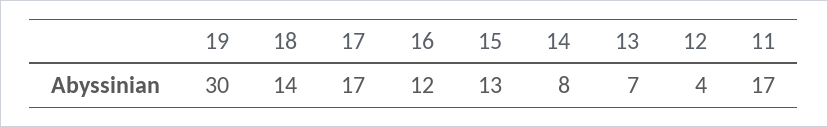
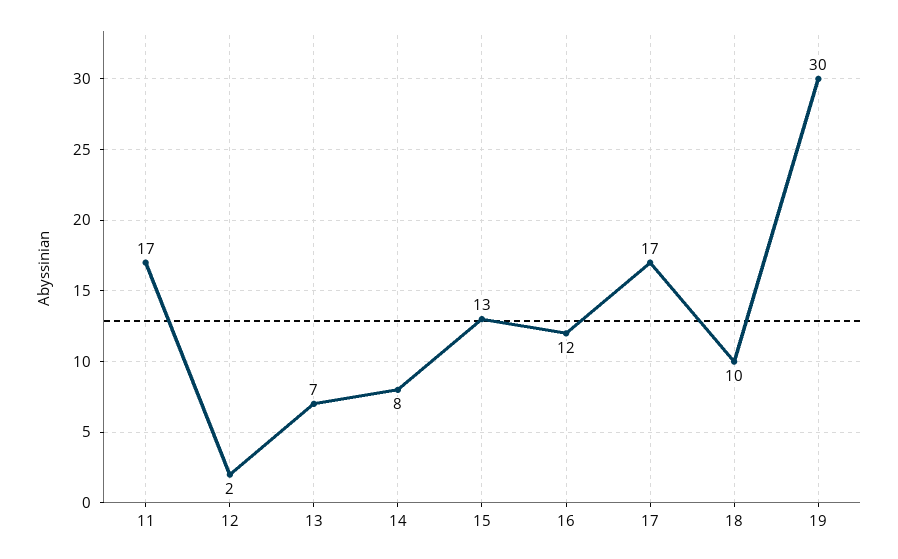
18: 14 -> 10
12: 4 -> 2

